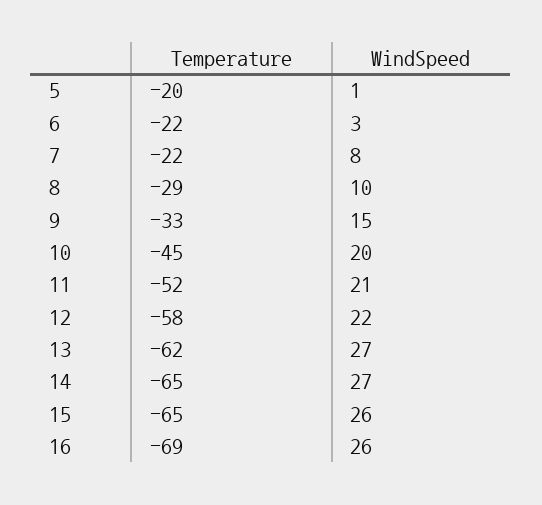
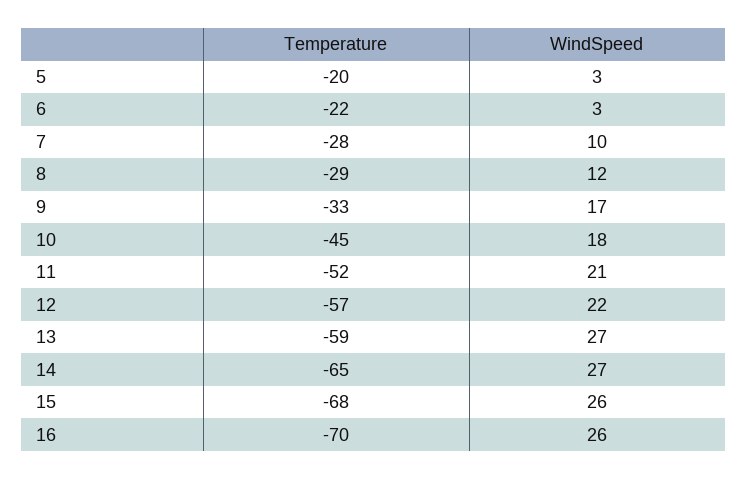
WindSpeed, 5: 1 -> 3
Temperature, 7: -22 -> -28
WindSpeed, 7: 8 -> 10
WindSpeed, 8: 10 -> 12
WindSpeed, 9: 15 -> 17
WindSpeed, 10: 20 -> 18
Temperature, 12: -58 -> -57
Temperature, 13: -62 -> -59
Temperature, 15: -65 -> -68
Temperature, 16: -69 -> -70

